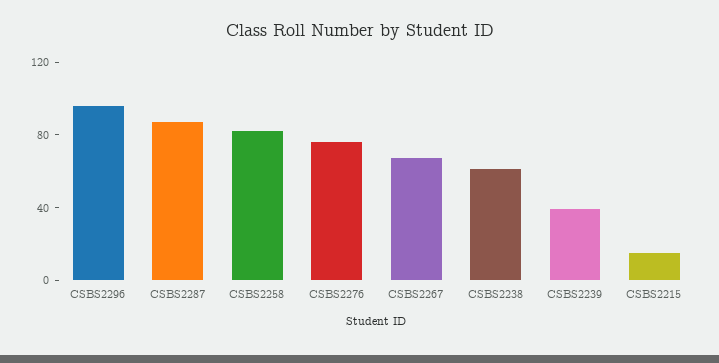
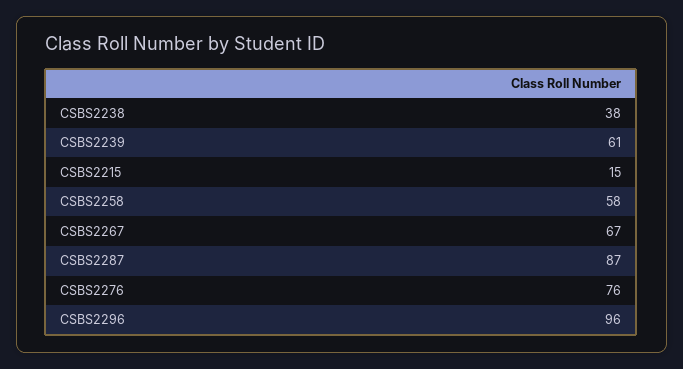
CSBS2258: 80 -> 58
CSBS2238: 60 -> 38
CSBS2239: 40 -> 61

